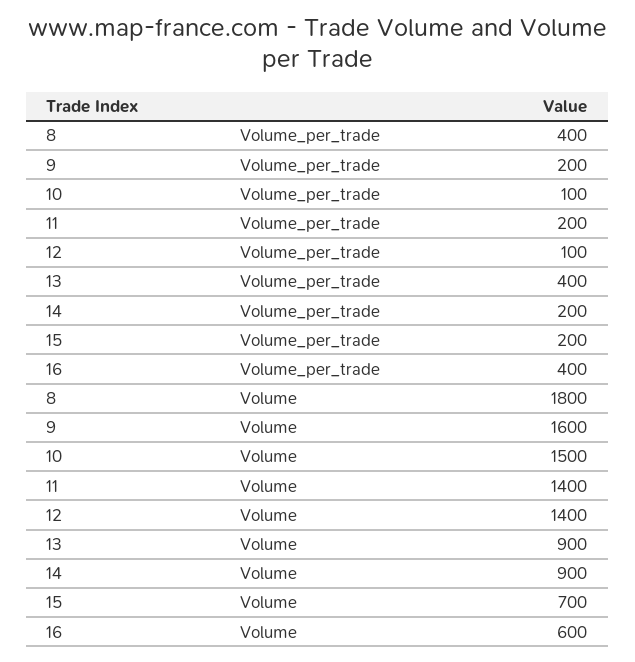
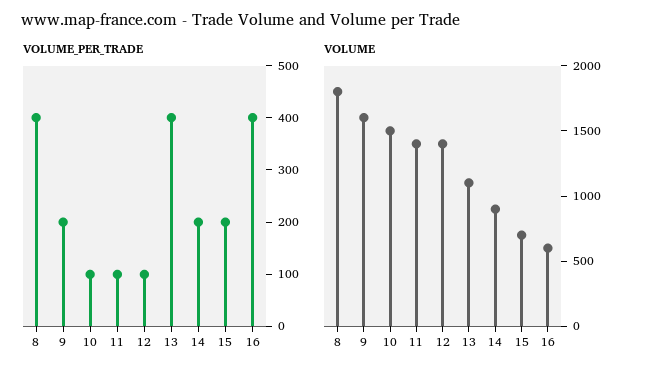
Volume_per_trade, 11: 200 -> 100
Volume, 13: 900 -> 1100

